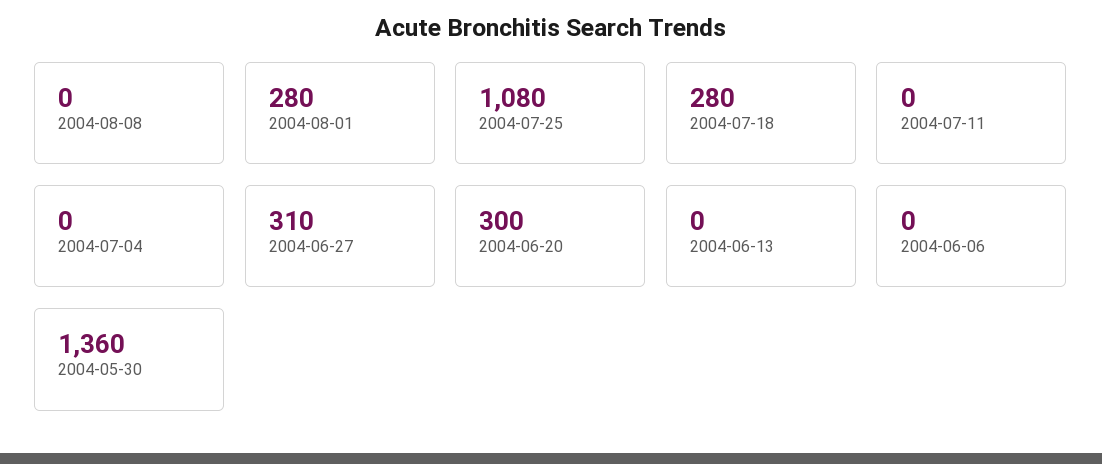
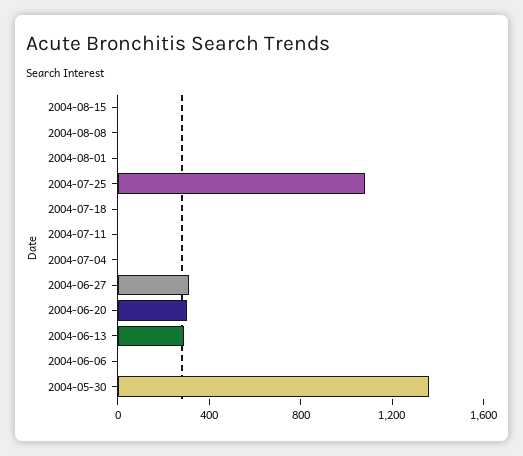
2004-08-01: 280 -> 0
2004-07-18: 280 -> 0
2004-06-13: 0 -> 300
2004-08-15: none -> 0

